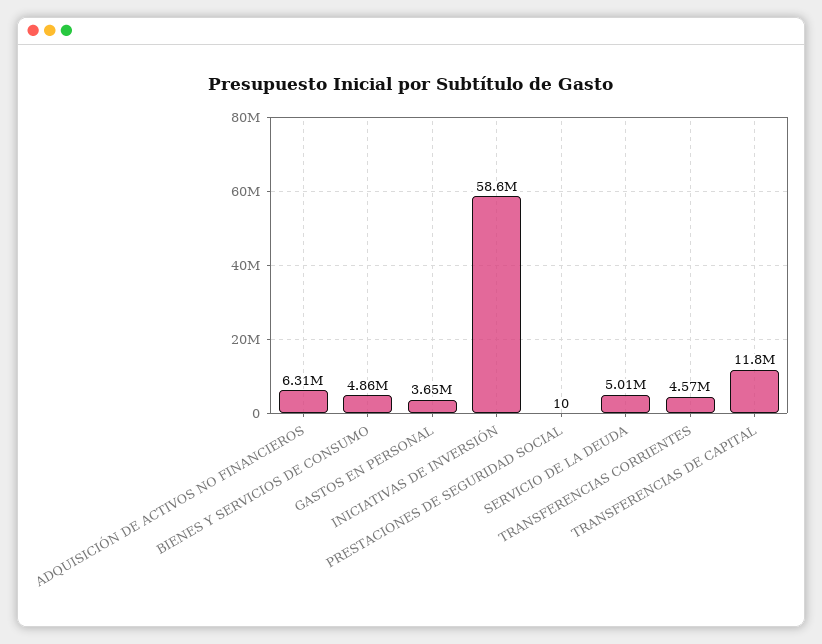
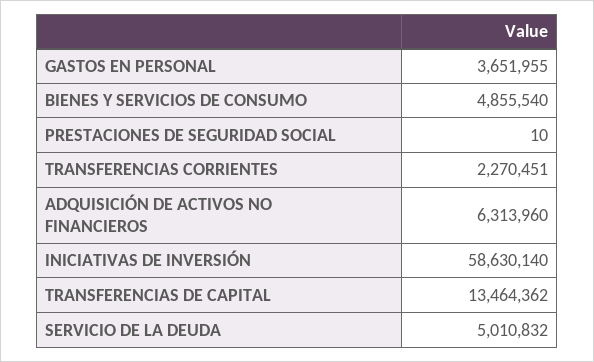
TRANSFERENCIAS CORRIENTES: 4570000 -> 2270451
TRANSFERENCIAS DE CAPITAL: 11800000 -> 13464362

